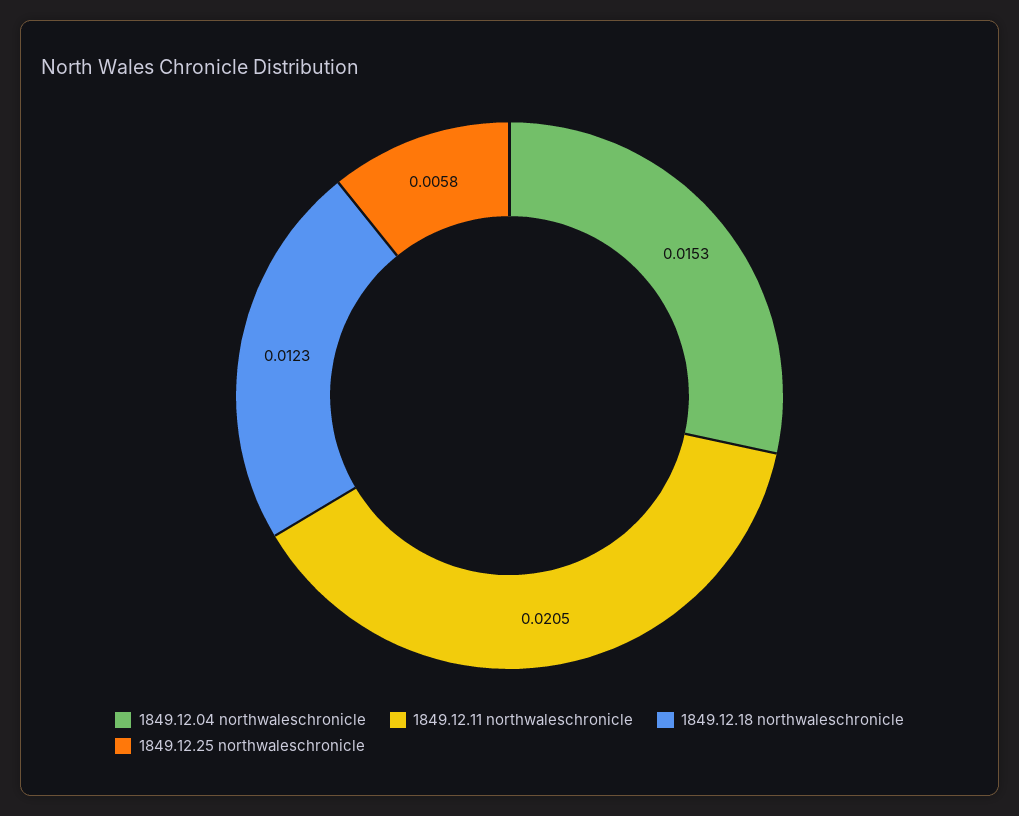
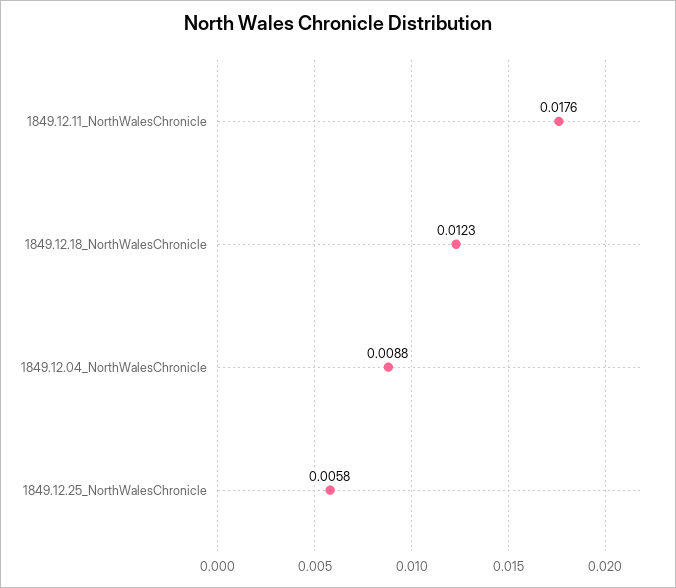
1849.12.04 northwaleschronicle: 0.0153 -> 0.0088
1849.12.11 northwaleschronicle: 0.0205 -> 0.0176

